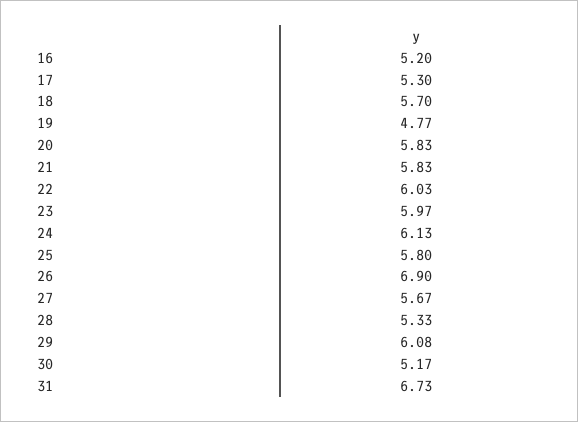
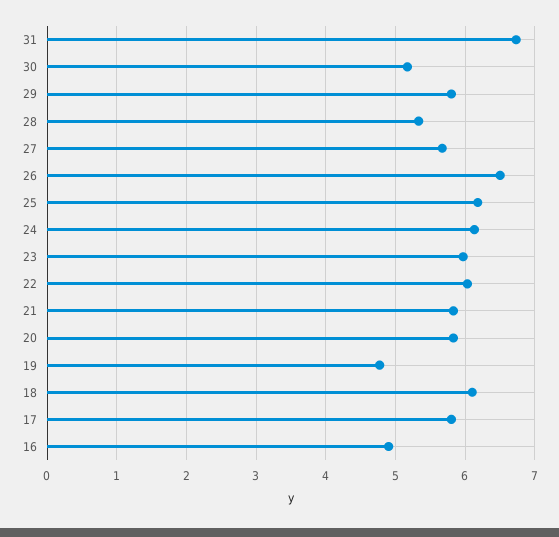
16: 5.2 -> 4.9
17: 5.3 -> 5.8
18: 5.7 -> 6.1
25: 5.8 -> 6.2
26: 6.9 -> 6.5
29: 6.08 -> 5.8

